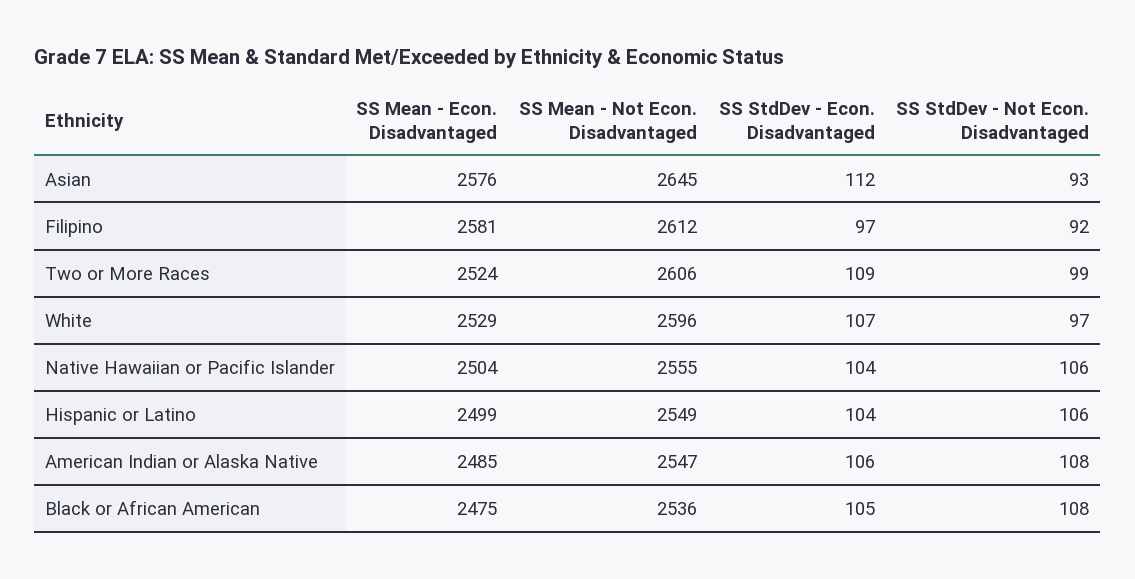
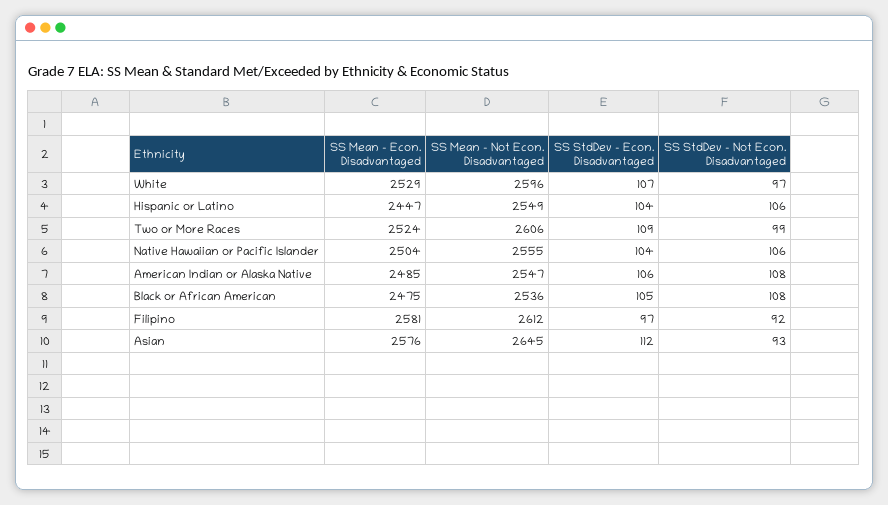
SS Mean - Econ. Disadvantaged, Hispanic or Latino: 2499 -> 2447

